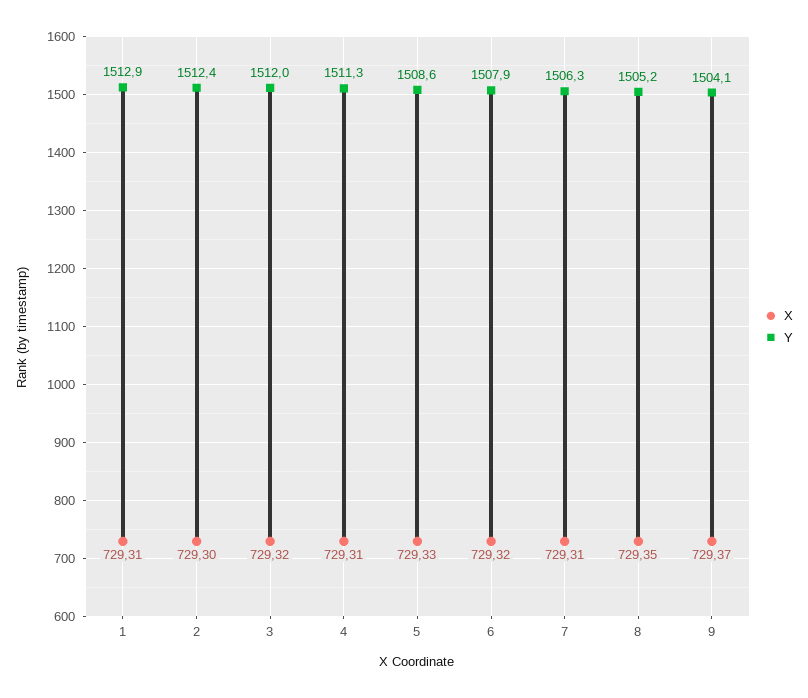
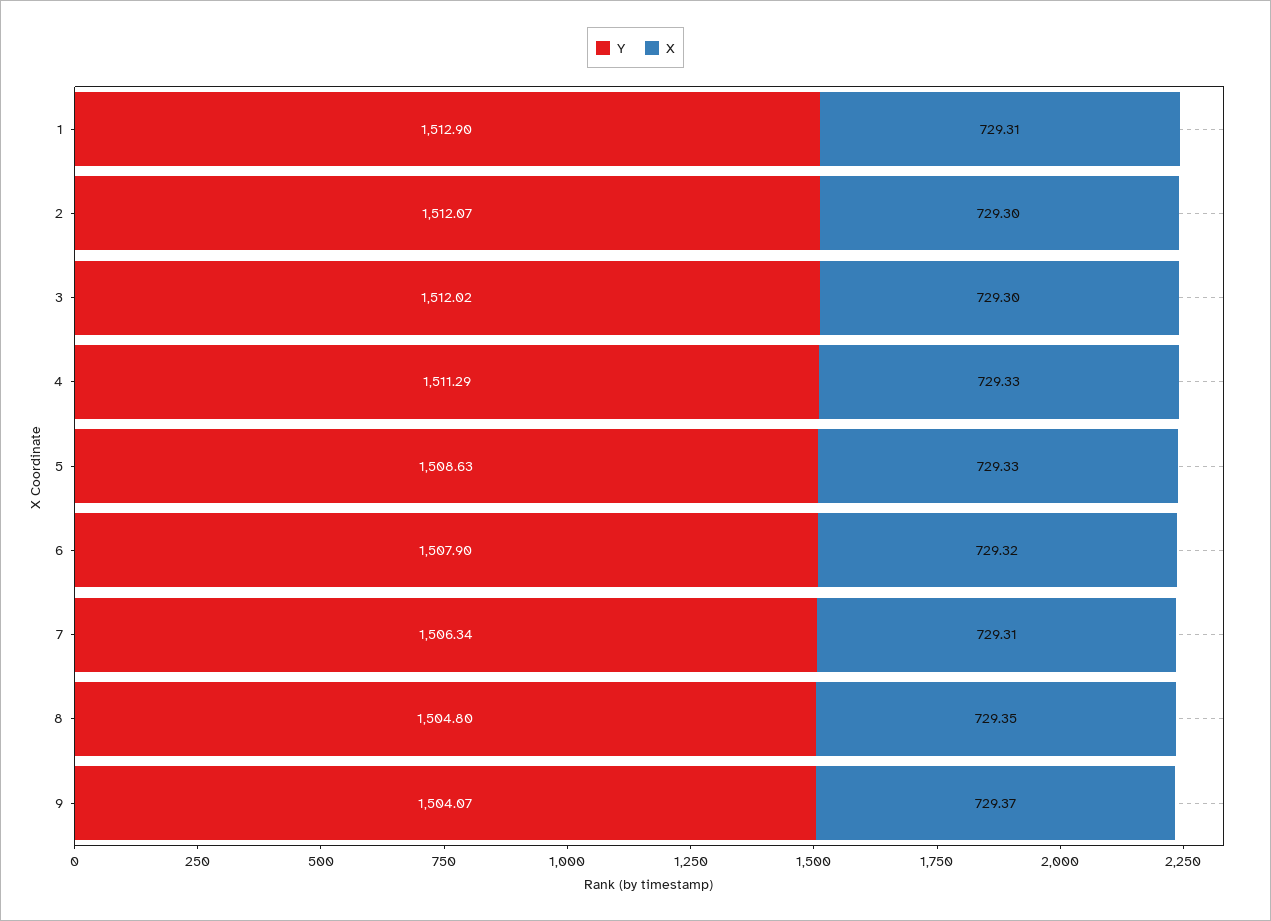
Y, 2: 1512.4 -> 1512.07
X, 3: 729.32 -> 729.3
X, 4: 729.31 -> 729.33
Y, 8: 1505.2 -> 1504.8

